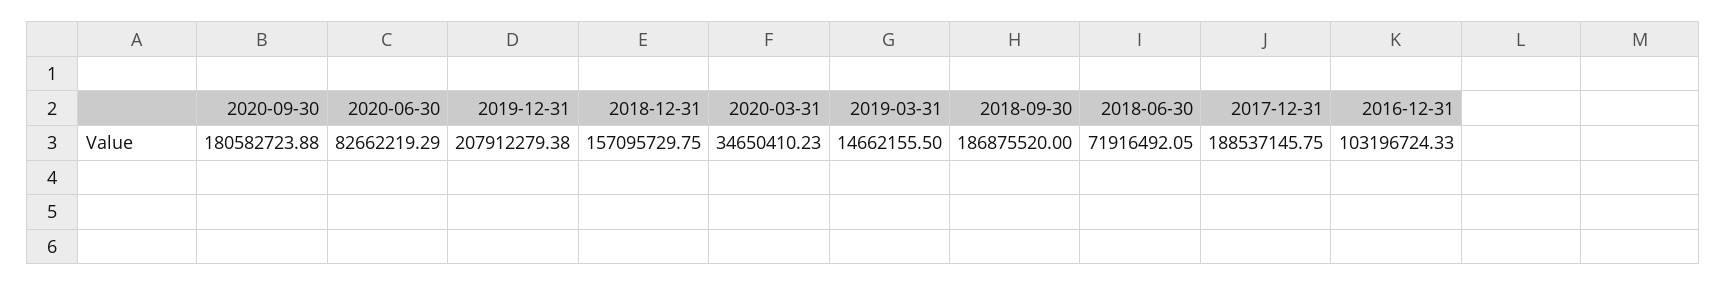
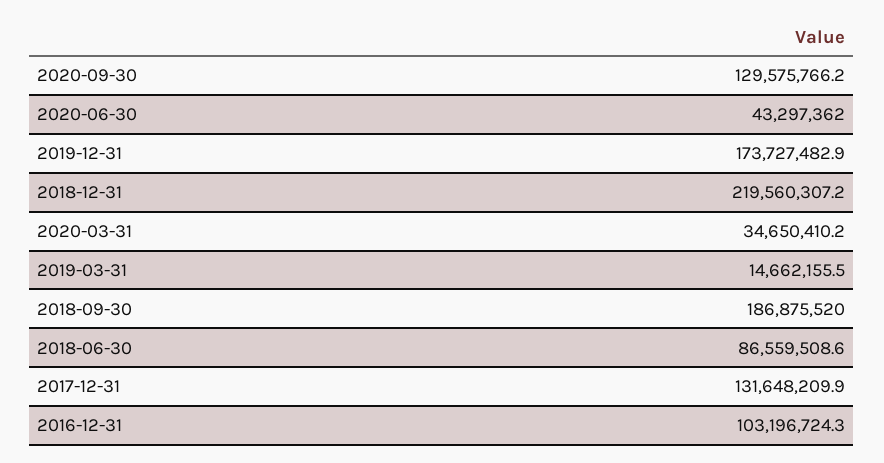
2020-09-30: 180582723.88 -> 129575766.2
2020-06-30: 82662219.29 -> 43297362
2019-12-31: 207912279.38 -> 173727482.9
2018-12-31: 157095729.75 -> 219560307.2
2018-06-30: 71916492.05 -> 86559508.6
2017-12-31: 188537145.75 -> 131648209.9

